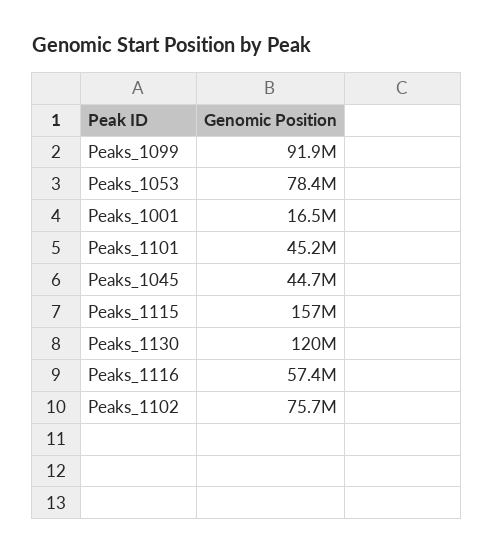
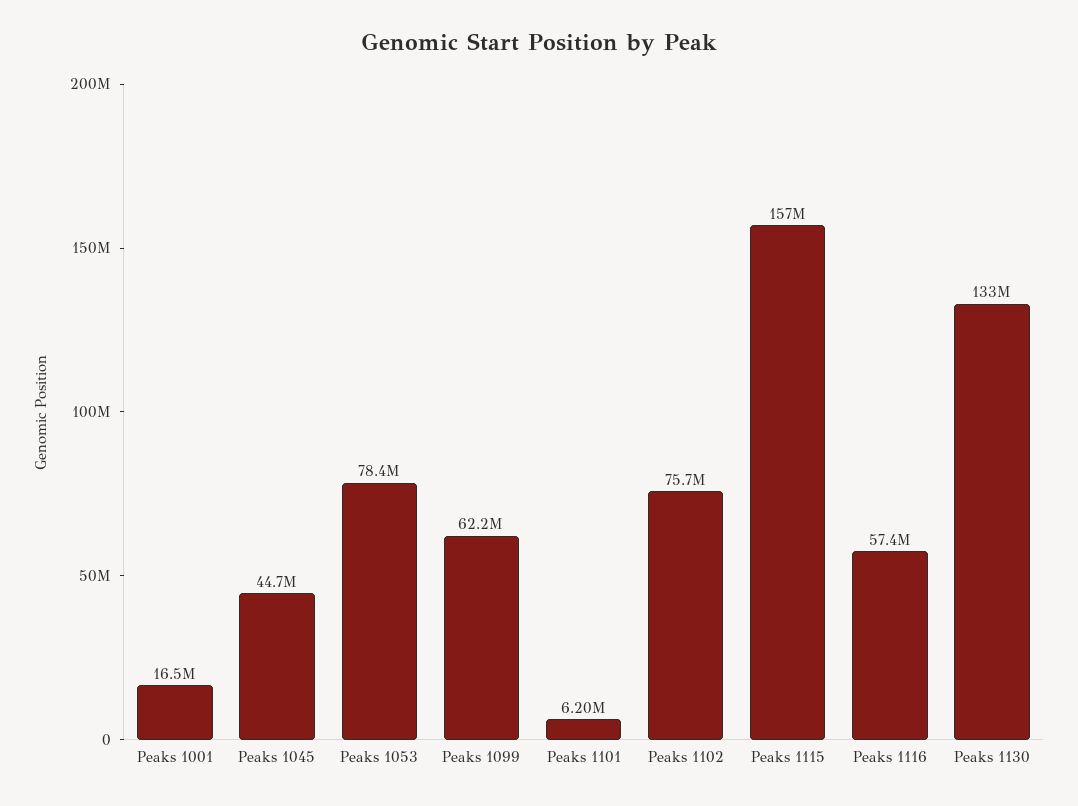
Peaks_1099: 91900000 -> 62200000
Peaks_1101: 45200000 -> 6200000
Peaks_1130: 120000000 -> 133000000

